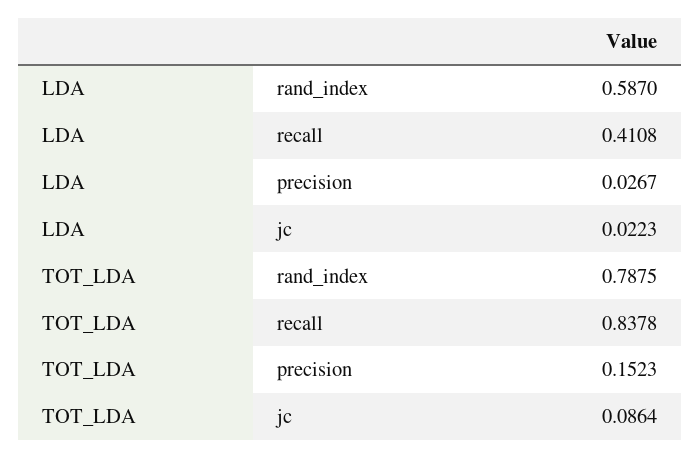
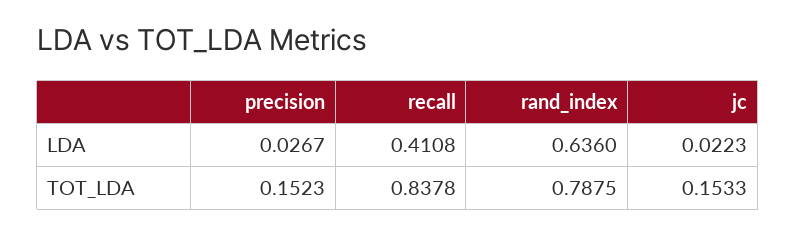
LDA, rand_index: 0.587 -> 0.636
TOT_LDA, jc: 0.0864 -> 0.1533

